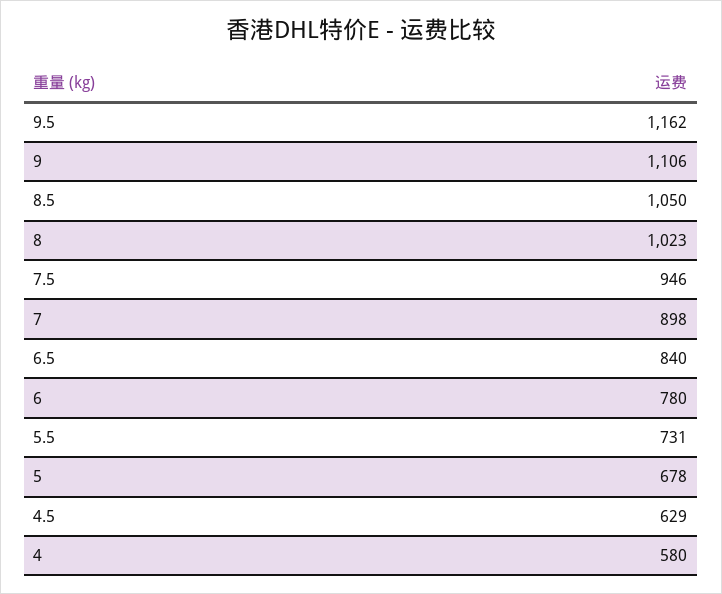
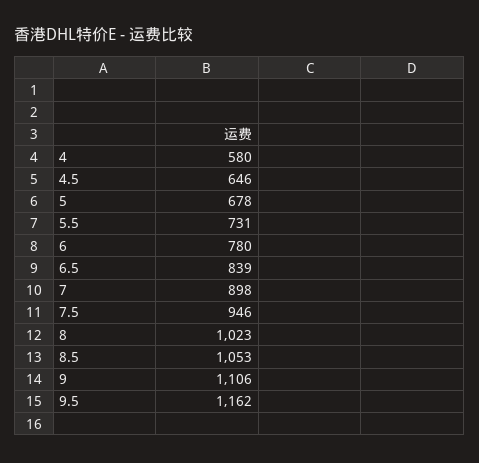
8.5: 1050 -> 1053
6.5: 840 -> 839
4.5: 629 -> 646

